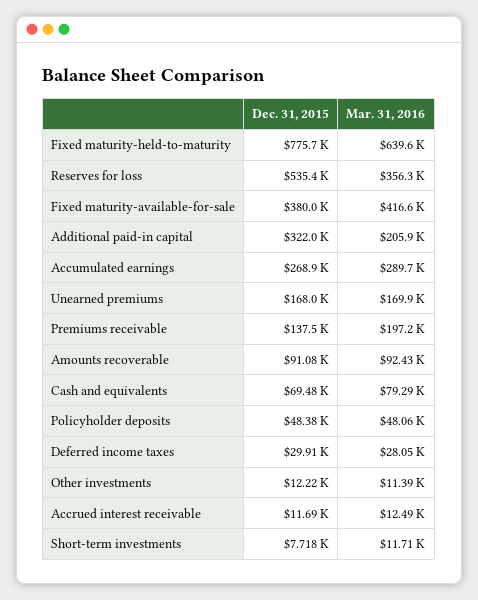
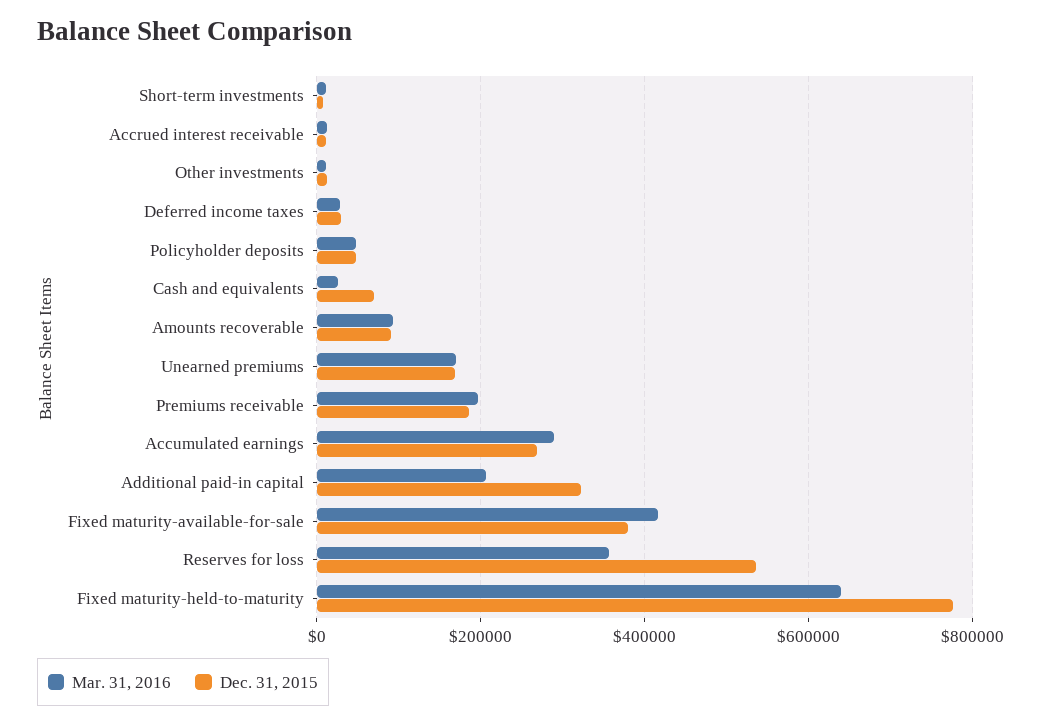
Dec. 31, 2015, Premiums receivable: 137500 -> 180000
Mar. 31, 2016, Cash and equivalents: 79290 -> 20000

